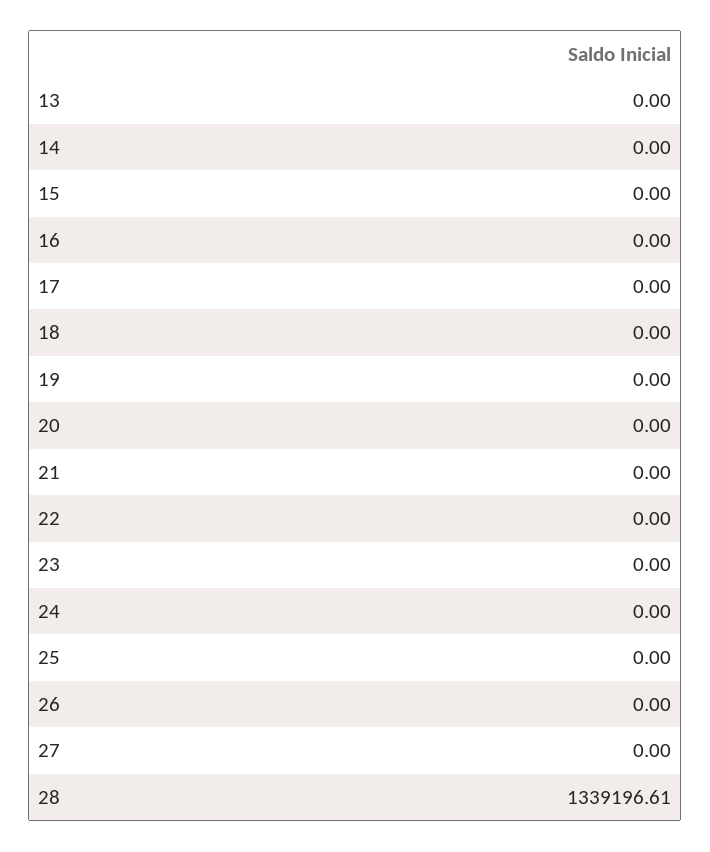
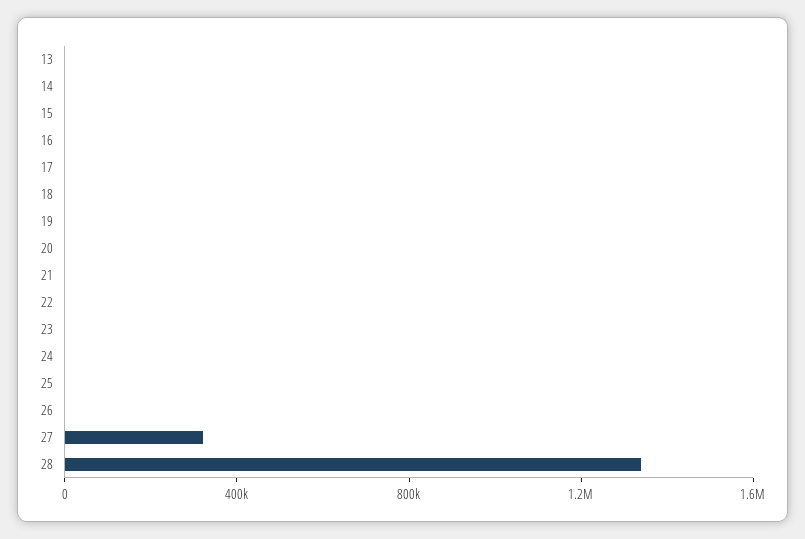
27: 0 -> 300000

